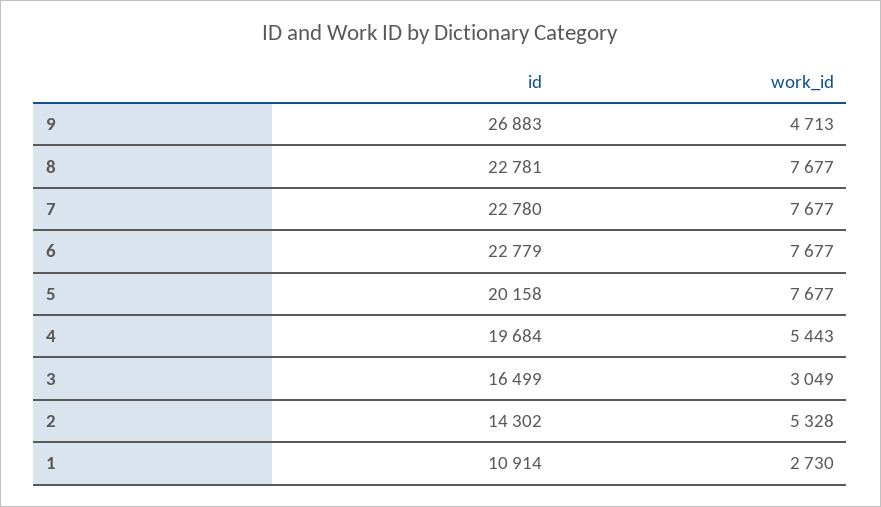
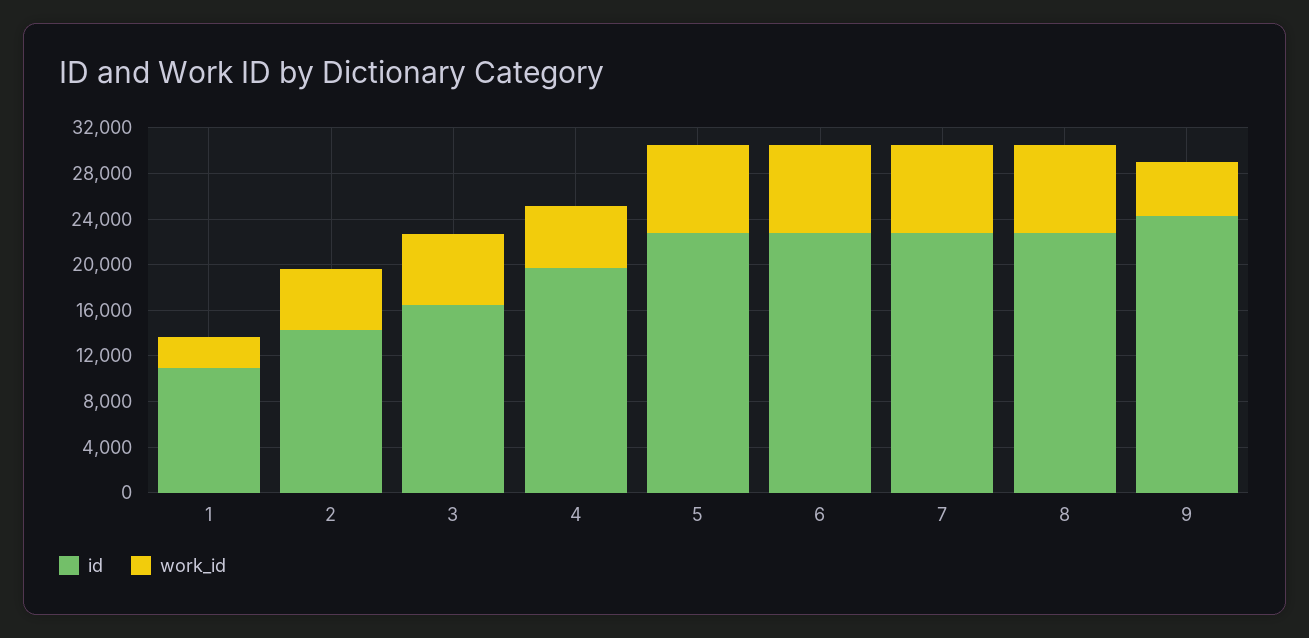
id, 9: 26883 -> 24000
id, 5: 20158 -> 23000
work_id, 3: 3049 -> 6000

